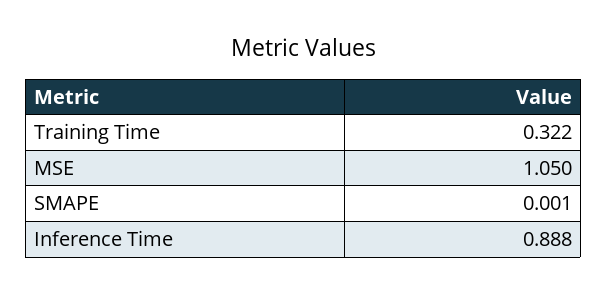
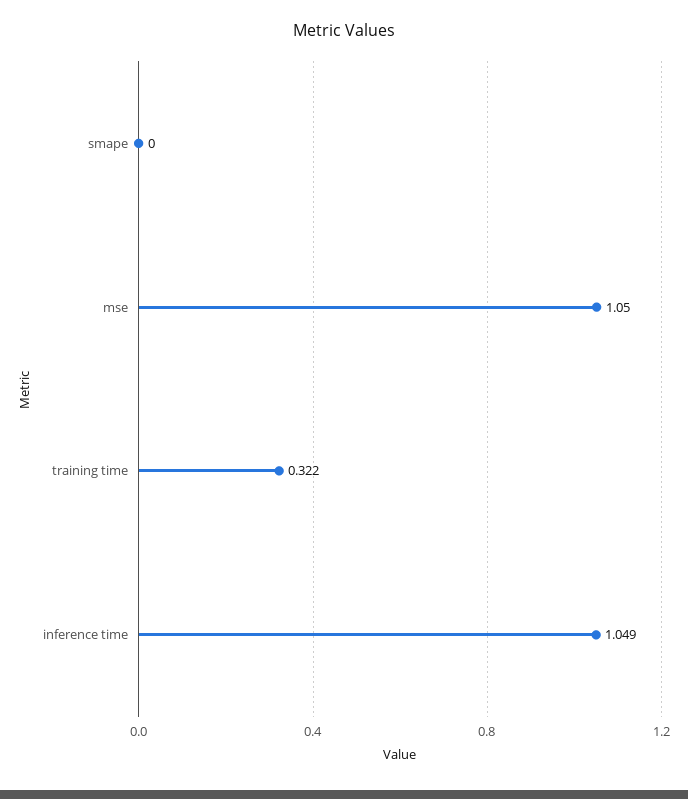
SMAPE: 0.001 -> 0
Inference Time: 0.888 -> 1.049

